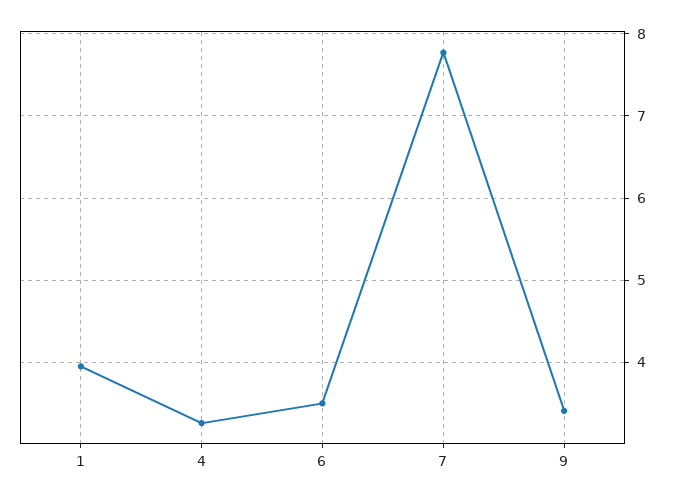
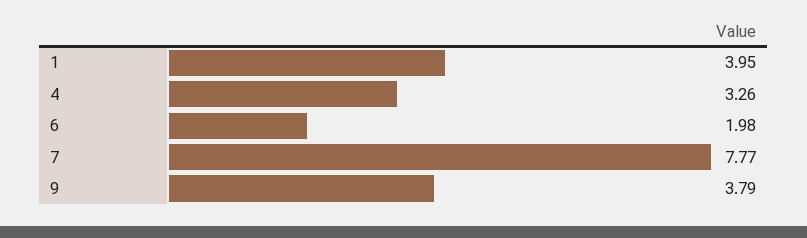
6: 3.5 -> 1.98
9: 3.4 -> 3.79

